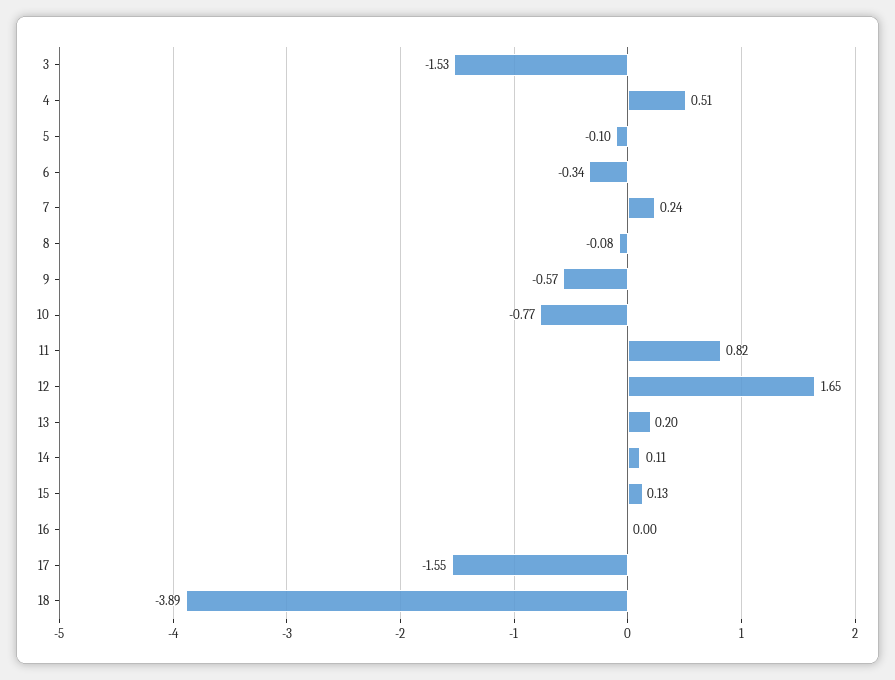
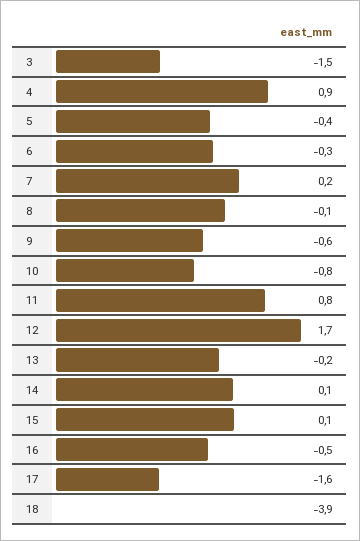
4: 0.51 -> 0.9
5: -0.1 -> -0.4
13: 0.2 -> -0.2
16: 0 -> -0.5

